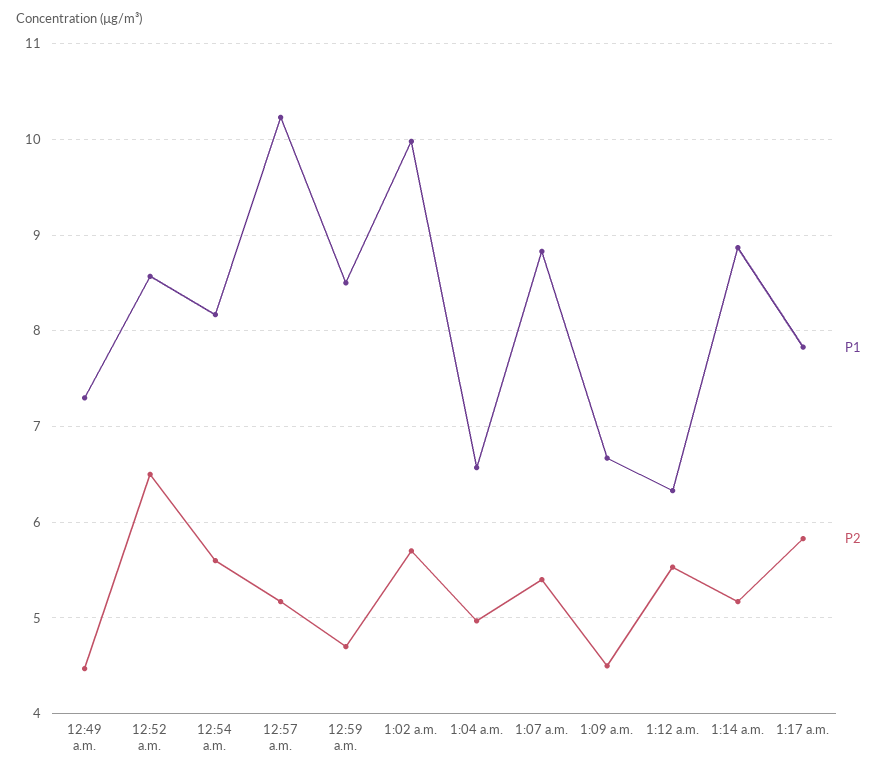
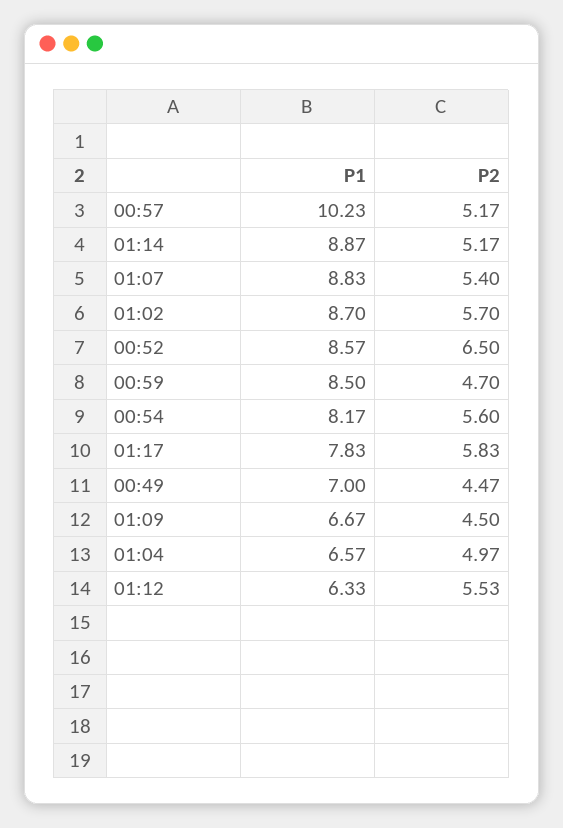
P1, 12:49 a.m.: 7.3 -> 7
P1, 1:02 a.m.: 10 -> 8.7

